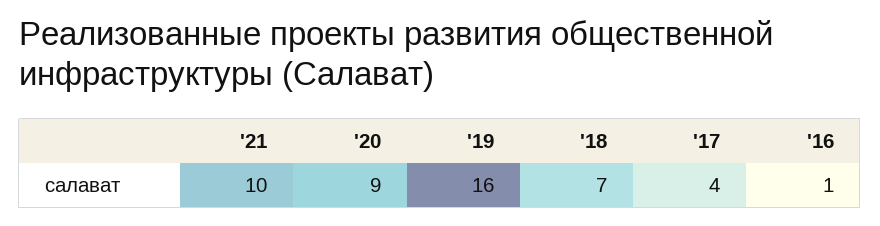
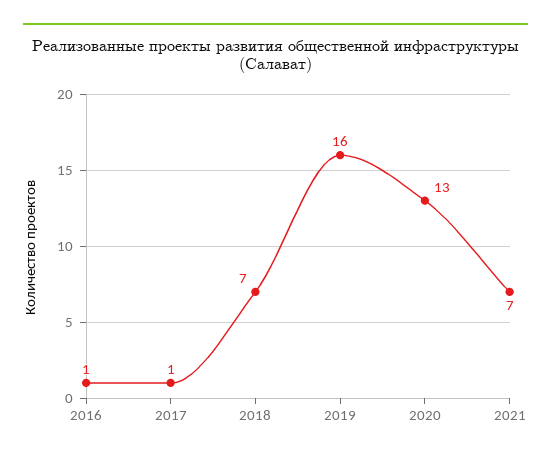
'21: 10 -> 7
'20: 9 -> 13
'17: 4 -> 1

